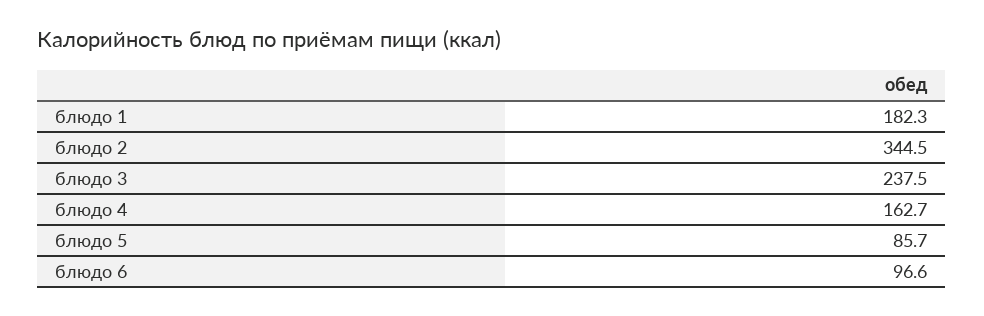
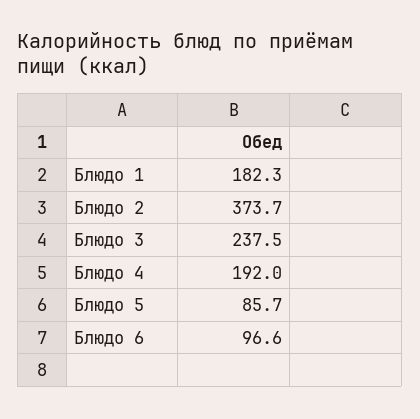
блюдо 2: 344.5 -> 373.7
блюдо 4: 162.7 -> 192

